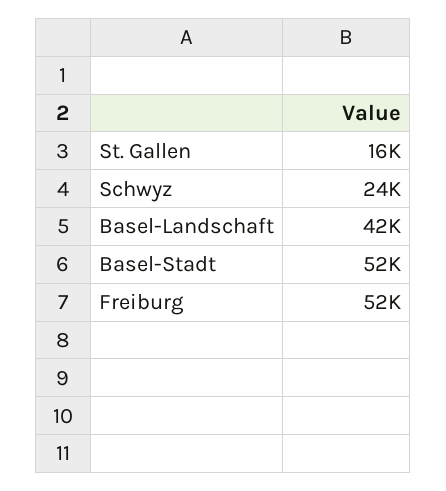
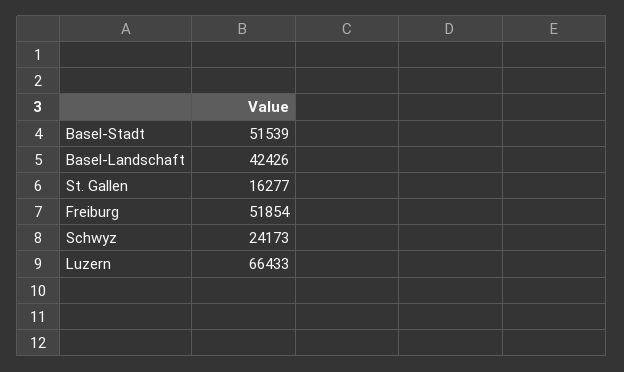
Luzern: none -> 66433

